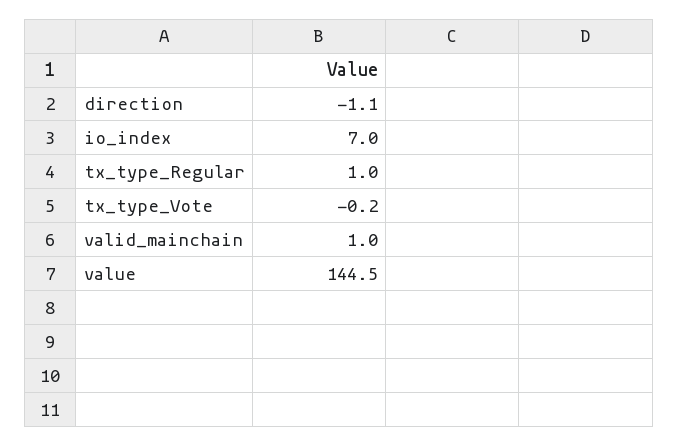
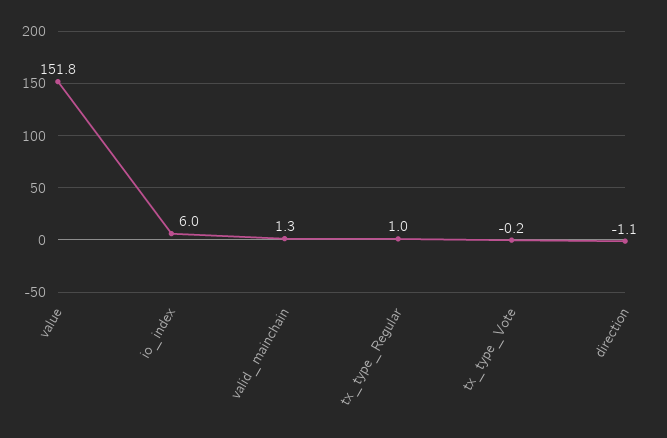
io_index: 7 -> 6
valid_mainchain: 1 -> 1.3
value: 144.5 -> 151.8

